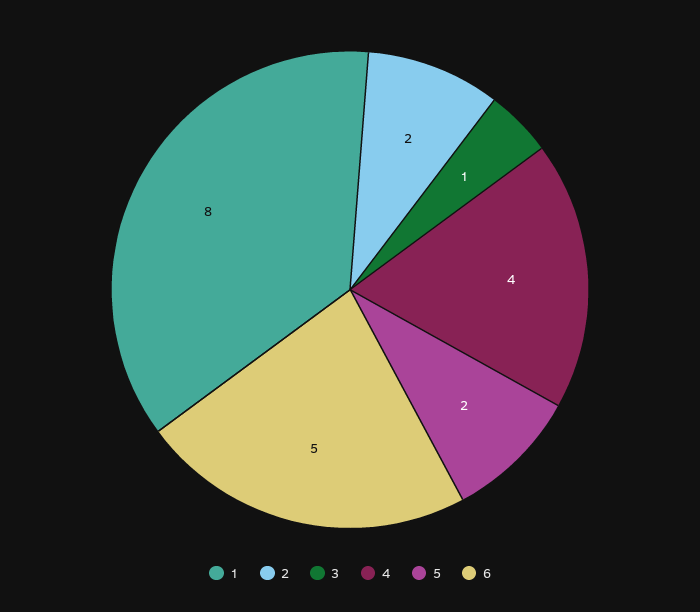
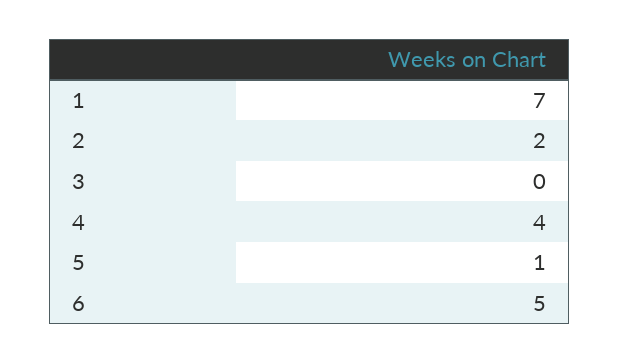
1: 8 -> 7
3: 1 -> 0
5: 2 -> 1

